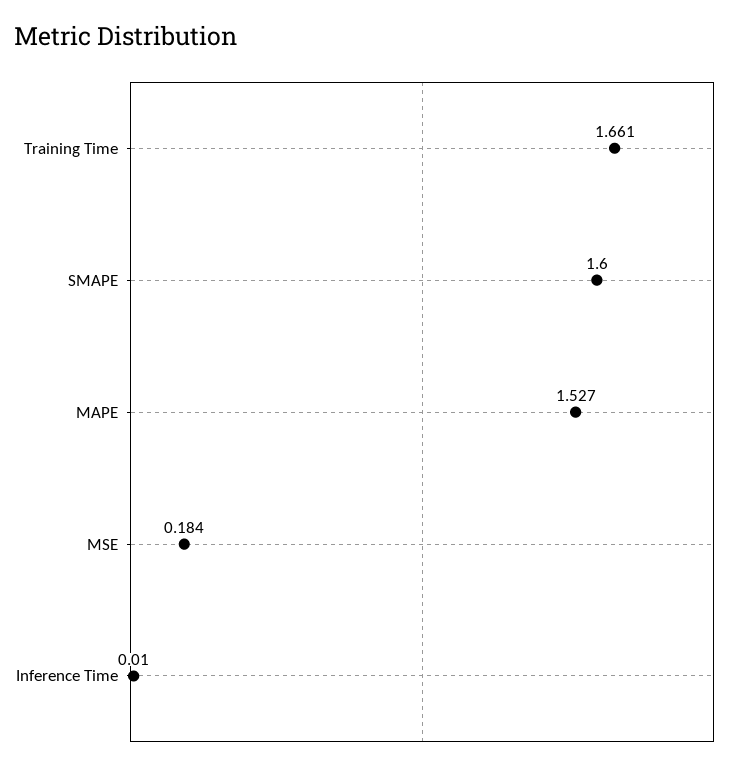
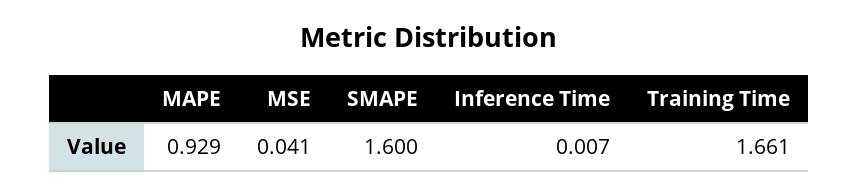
MAPE: 1.527 -> 0.929
MSE: 0.184 -> 0.041
Inference Time: 0.01 -> 0.007

